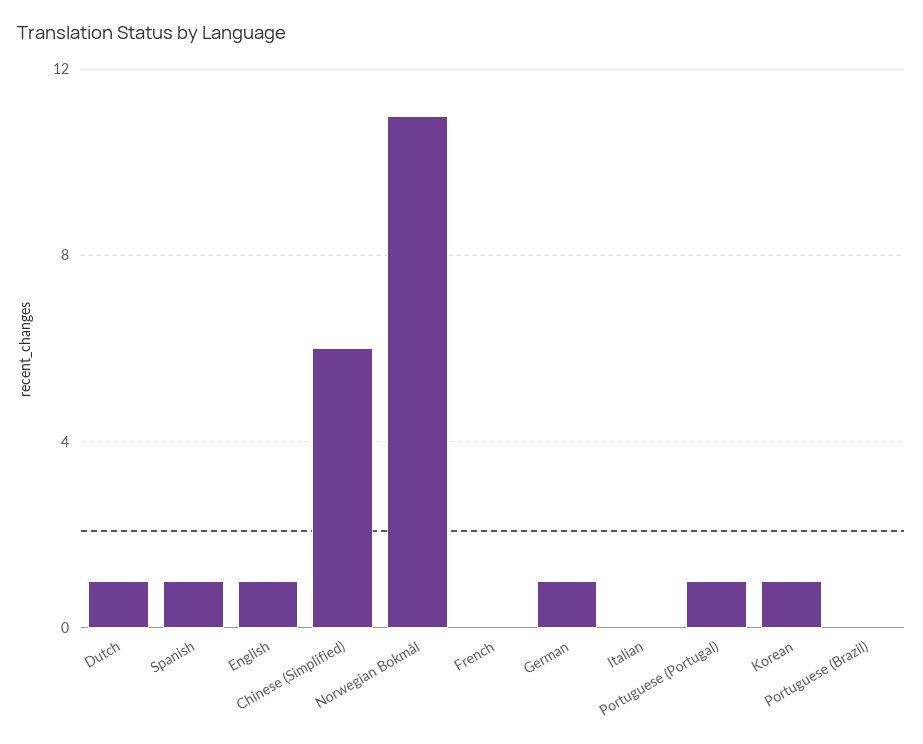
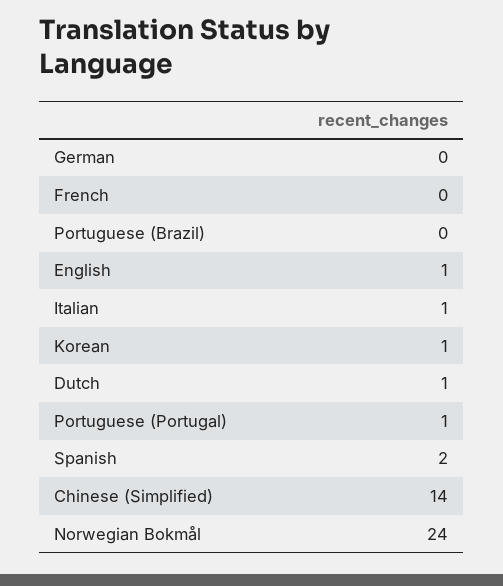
Spanish: 1 -> 2
Chinese (Simplified): 6 -> 14
Norwegian Bokmål: 11 -> 24
German: 1 -> 0
Italian: 0 -> 1

